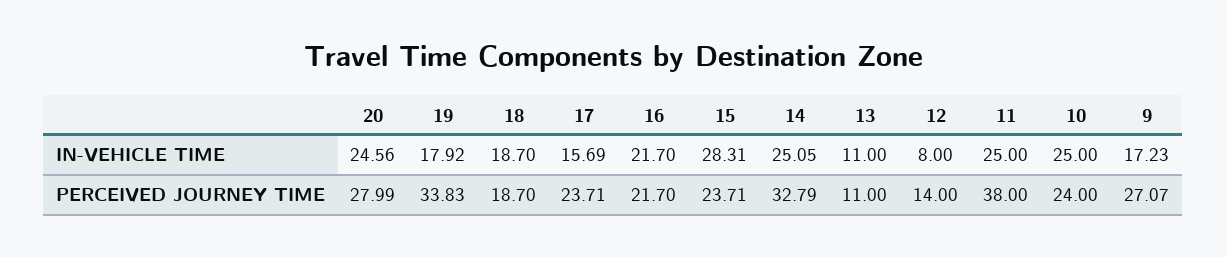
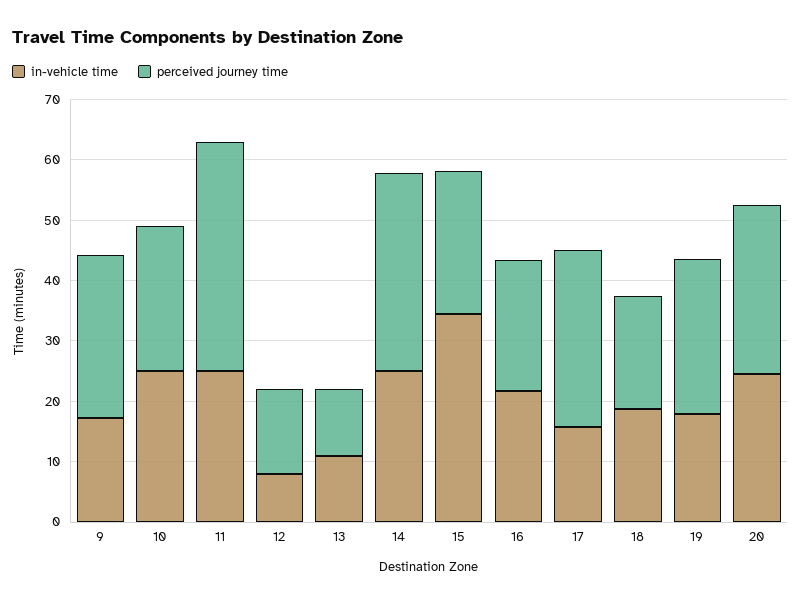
IN-VEHICLE TIME, 15: 28.31 -> 34
PERCEIVED JOURNEY TIME, 19: 33.83 -> 26
PERCEIVED JOURNEY TIME, 17: 23.71 -> 30

